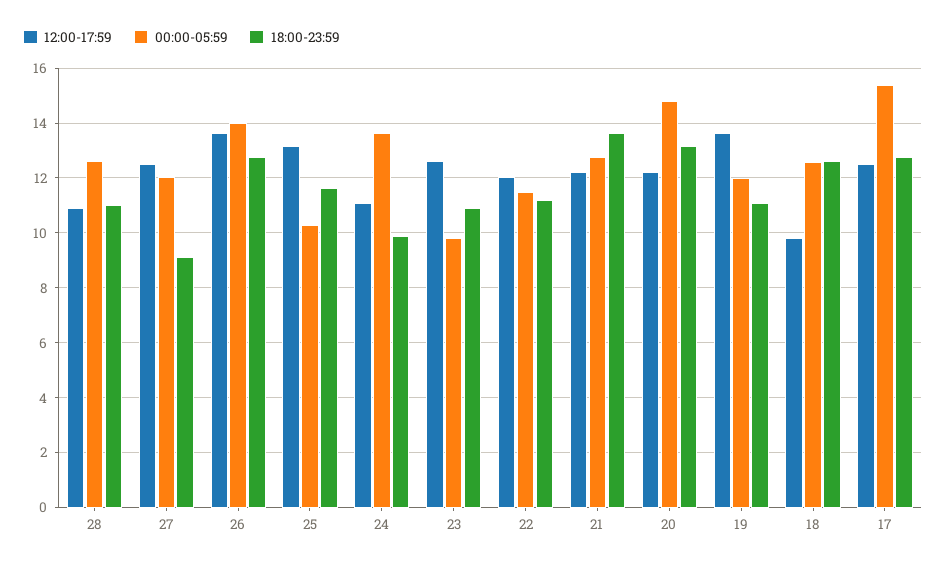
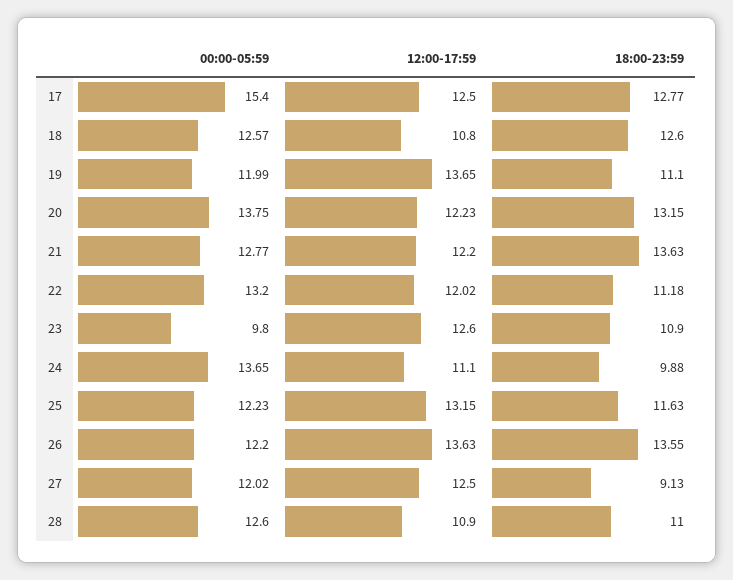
00:00-05:59, 26: 14 -> 12.2
18:00-23:59, 26: 12.75 -> 13.55
00:00-05:59, 25: 10.25 -> 12.23
00:00-05:59, 22: 11.5 -> 13.2
00:00-05:59, 20: 14.75 -> 13.75
12:00-17:59, 18: 9.75 -> 10.8

